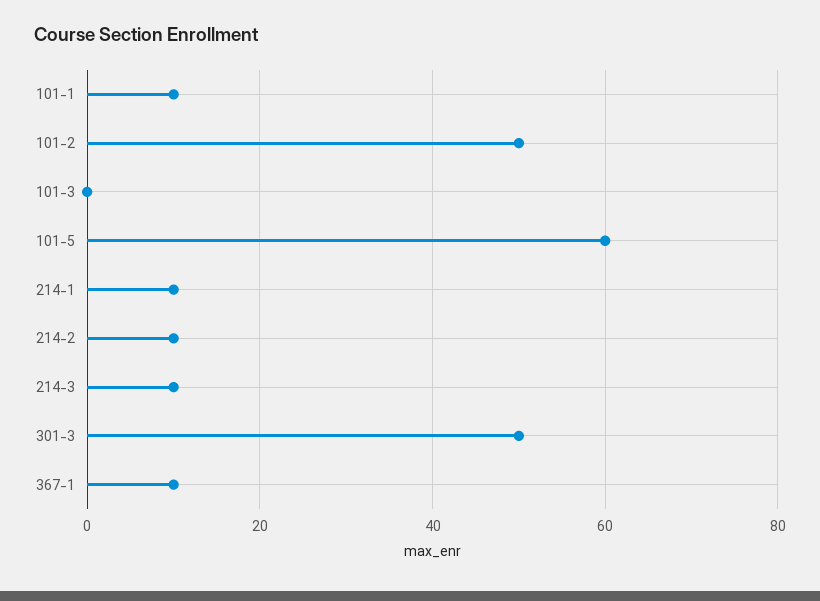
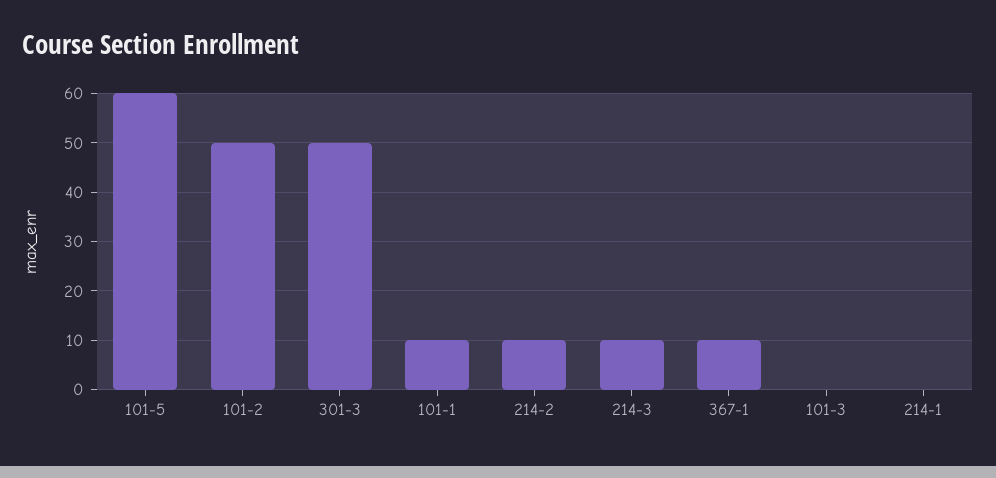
214-1: 10 -> 0

